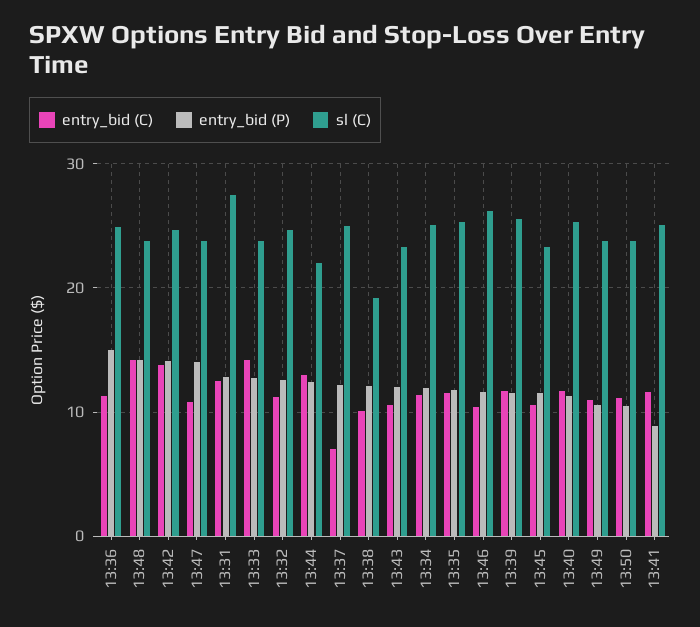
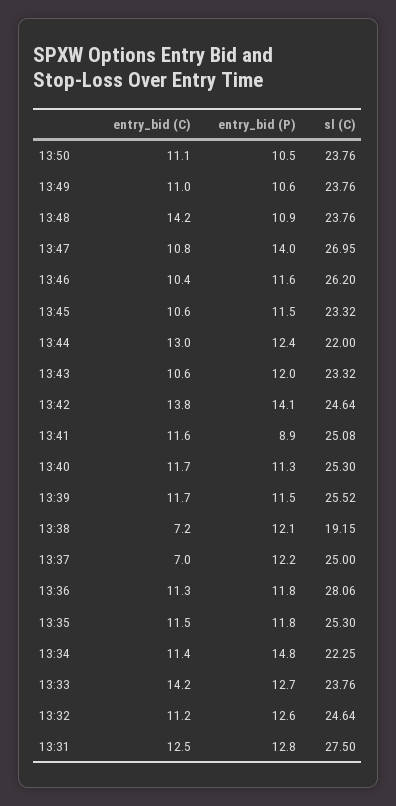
entry_bid (P), 13:36: 15 -> 11.8
sl (C), 13:36: 25 -> 28.06
entry_bid (P), 13:48: 14 -> 10.9
sl (C), 13:47: 24 -> 26.95
entry_bid (C), 13:38: 10 -> 7.2
entry_bid (P), 13:34: 12 -> 14.8
sl (C), 13:34: 25 -> 22.25

